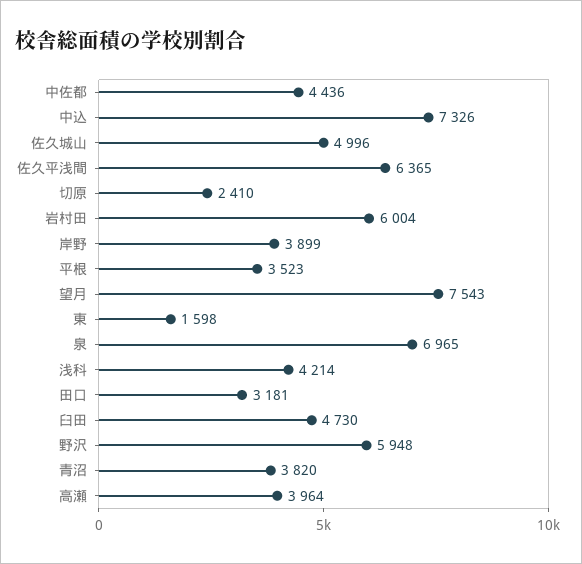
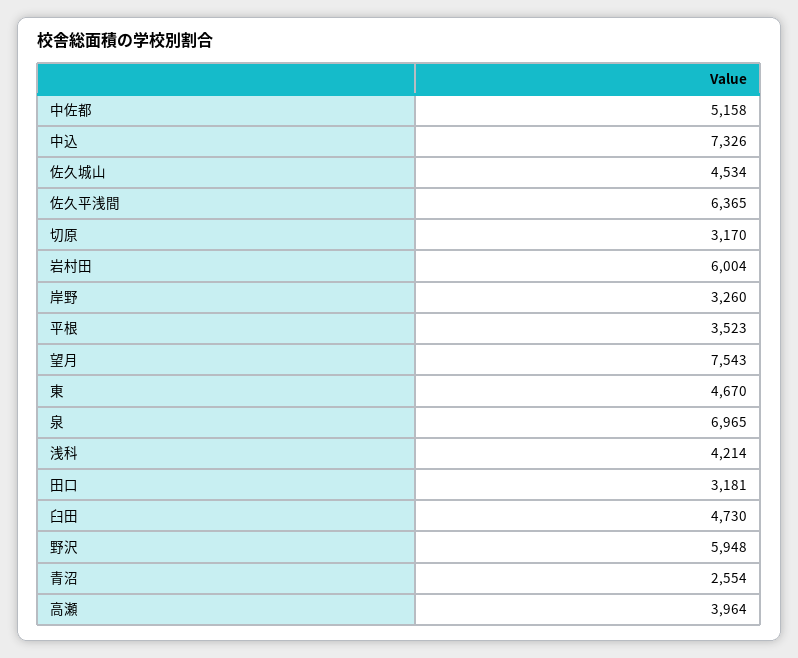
中佐都: 4436 -> 5158
佐久城山: 4996 -> 4534
切原: 2410 -> 3170
岸野: 3899 -> 3260
東: 1598 -> 4670
青沼: 3820 -> 2554

